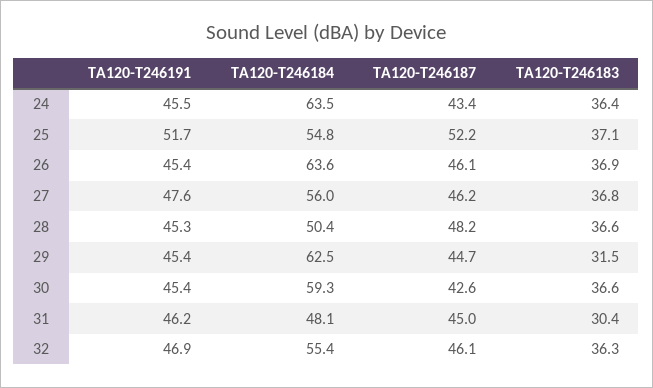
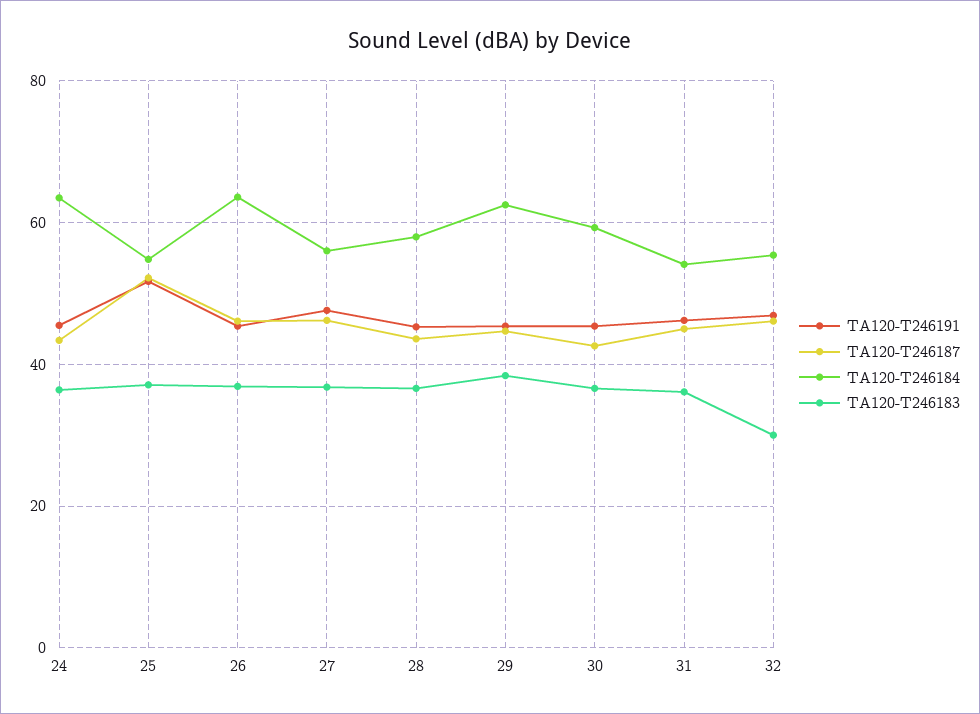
TA120-T246184, 28: 50.4 -> 58
TA120-T246187, 28: 48.2 -> 44
TA120-T246183, 29: 31.5 -> 38
TA120-T246184, 31: 48.1 -> 54
TA120-T246183, 31: 30.4 -> 36
TA120-T246183, 32: 36.3 -> 30

